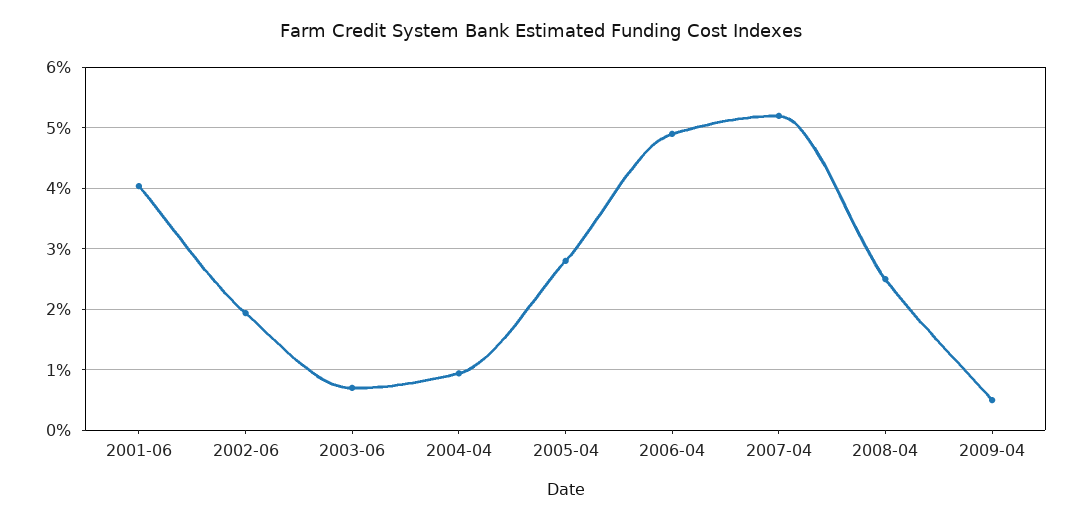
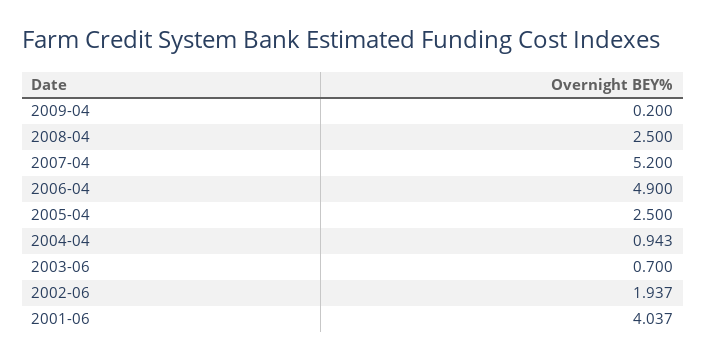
2005-04: 2.8 -> 2.5
2009-04: 0.5 -> 0.2

